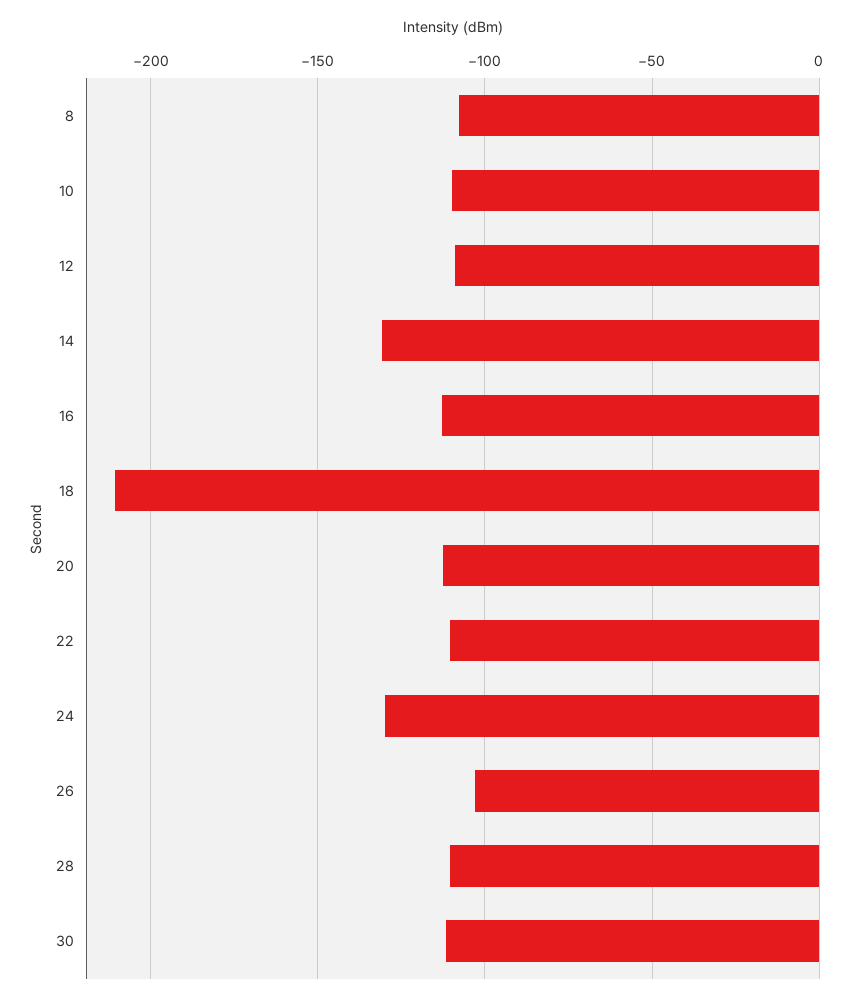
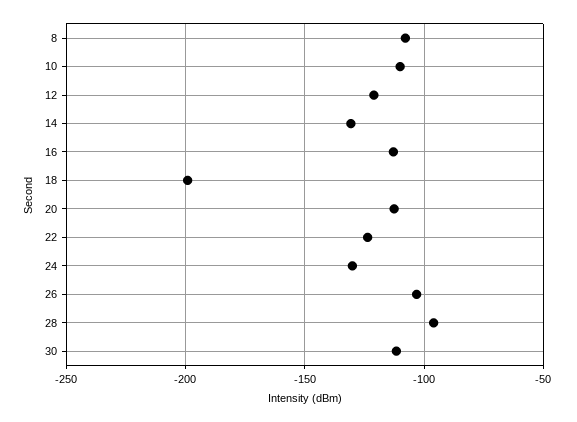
12: -110 -> -120
18: -210 -> -200
22: -110 -> -125
28: -110 -> -95

